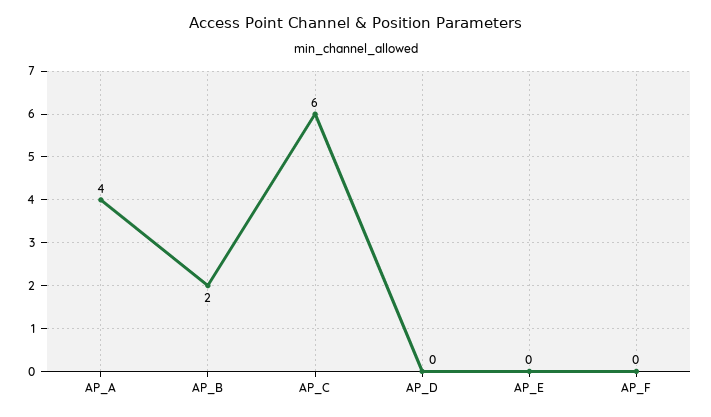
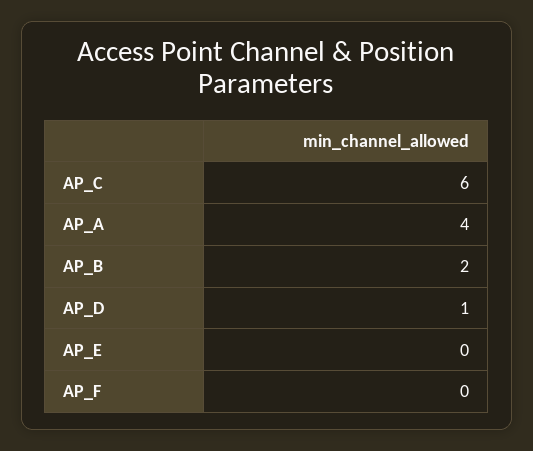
AP_D: 0 -> 1

